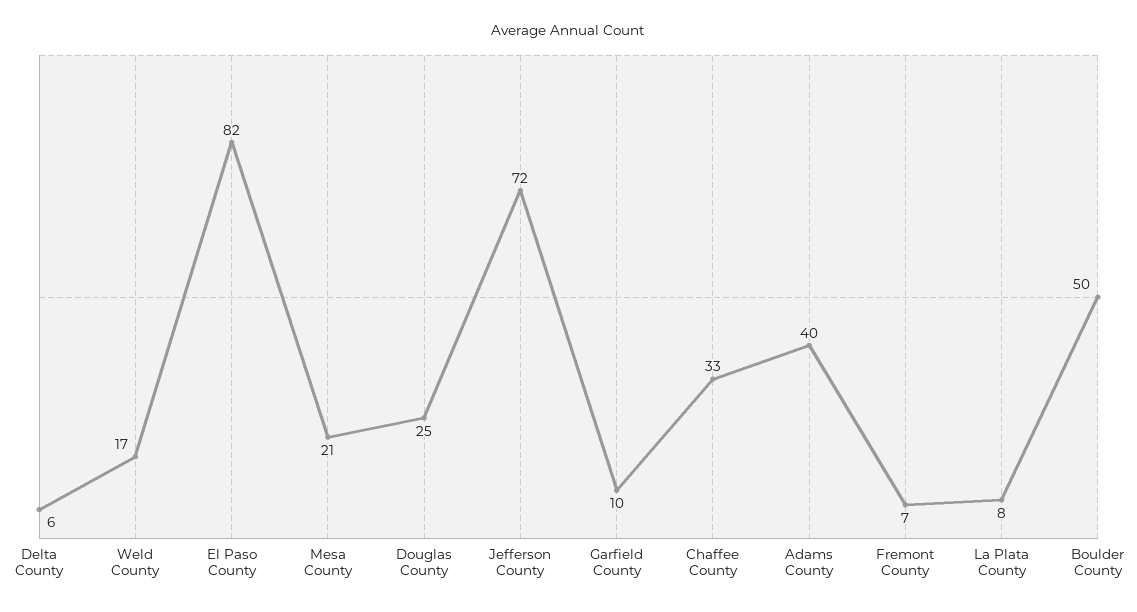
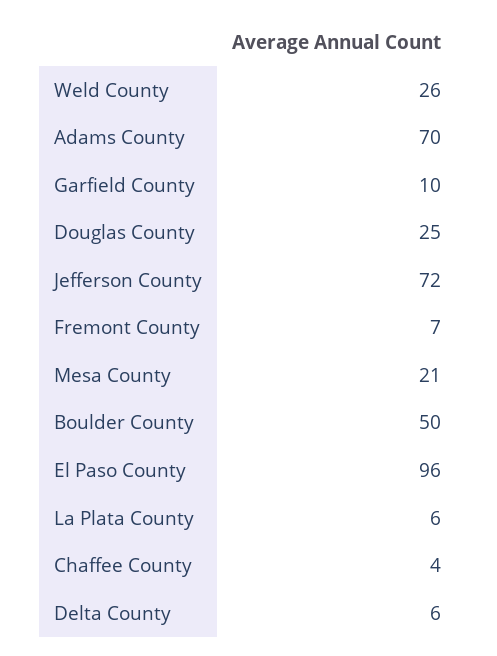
Weld County: 17 -> 26
El Paso County: 82 -> 96
Chaffee County: 33 -> 4
Adams County: 40 -> 70
La Plata County: 8 -> 6

